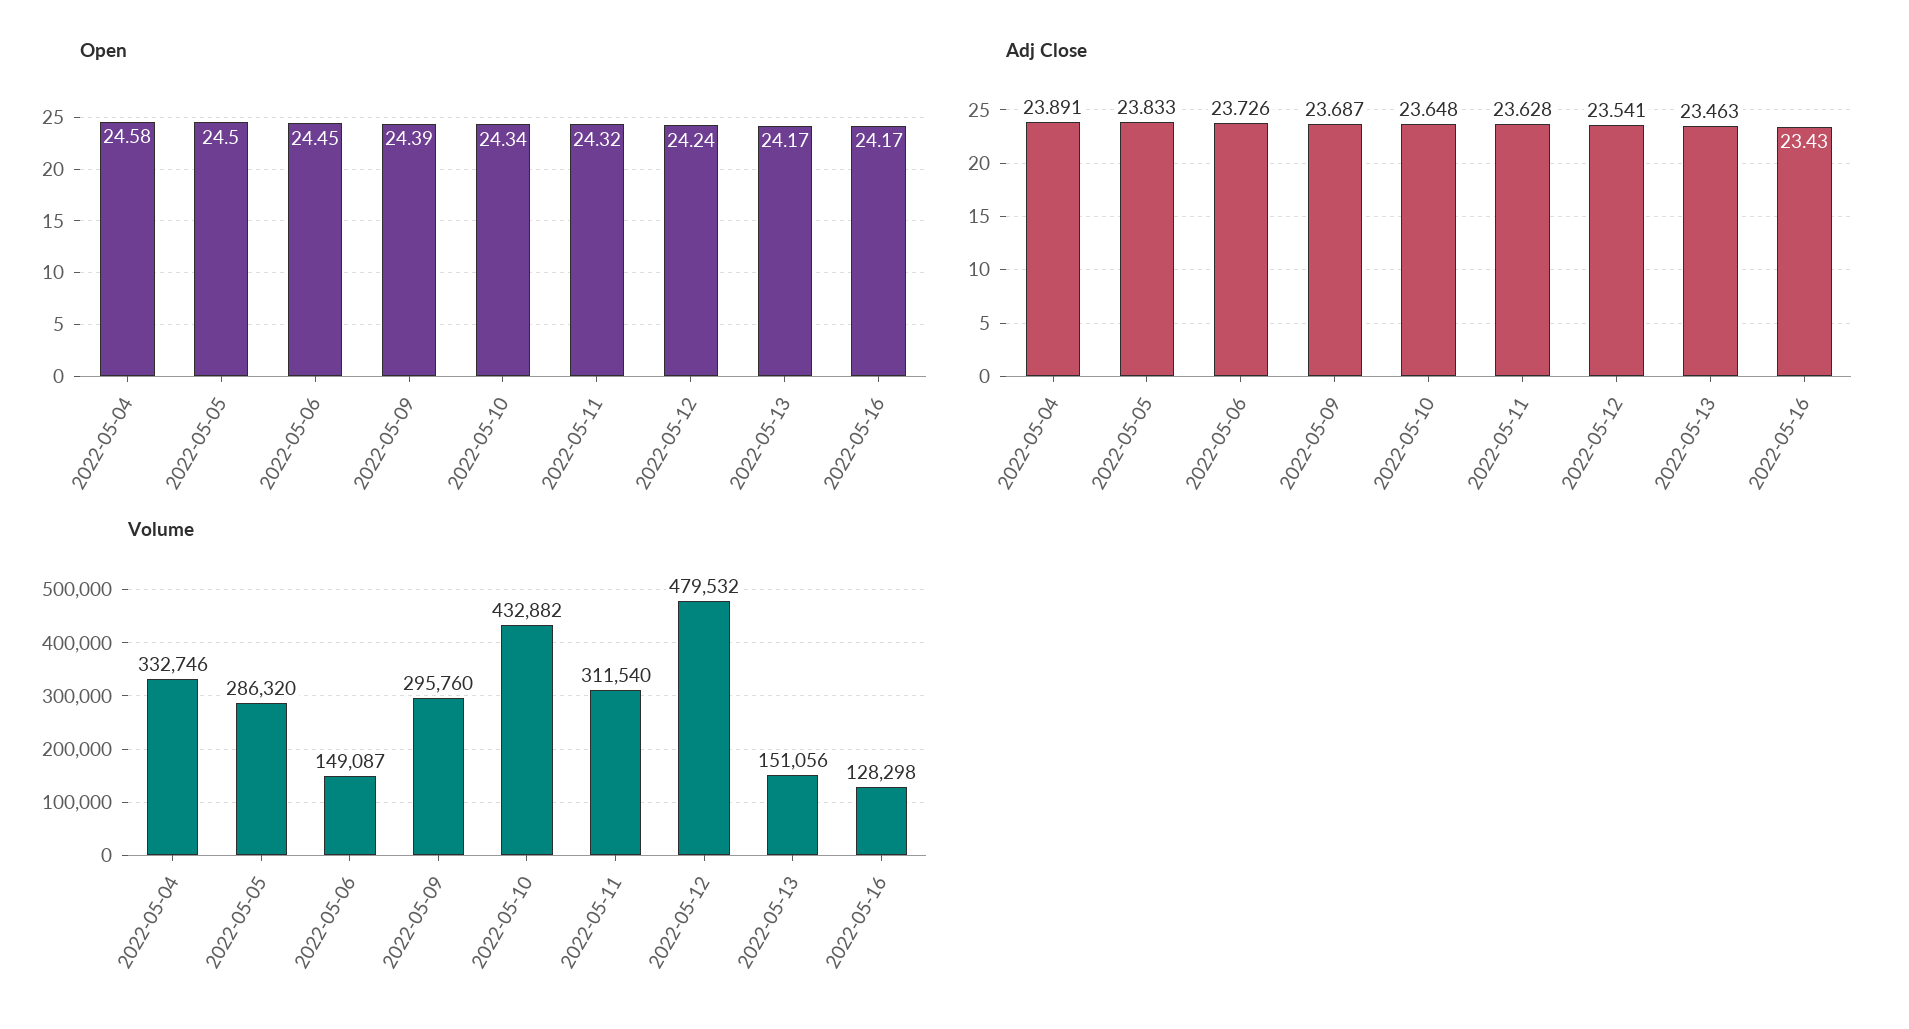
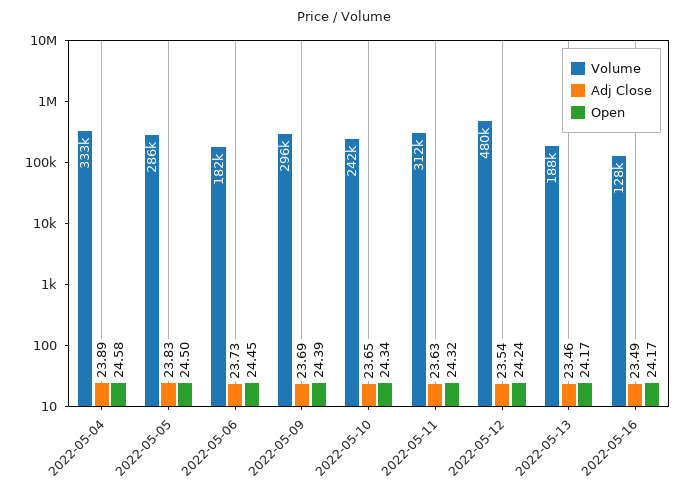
Adj Close, 2022-05-16: 23.43 -> 23.49
Volume, 2022-05-06: 149087 -> 182000
Volume, 2022-05-10: 432882 -> 242000
Volume, 2022-05-13: 151056 -> 188000

